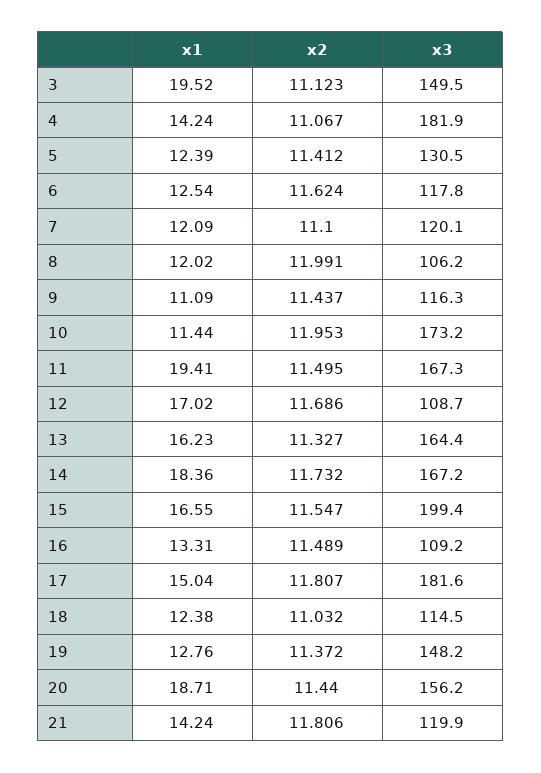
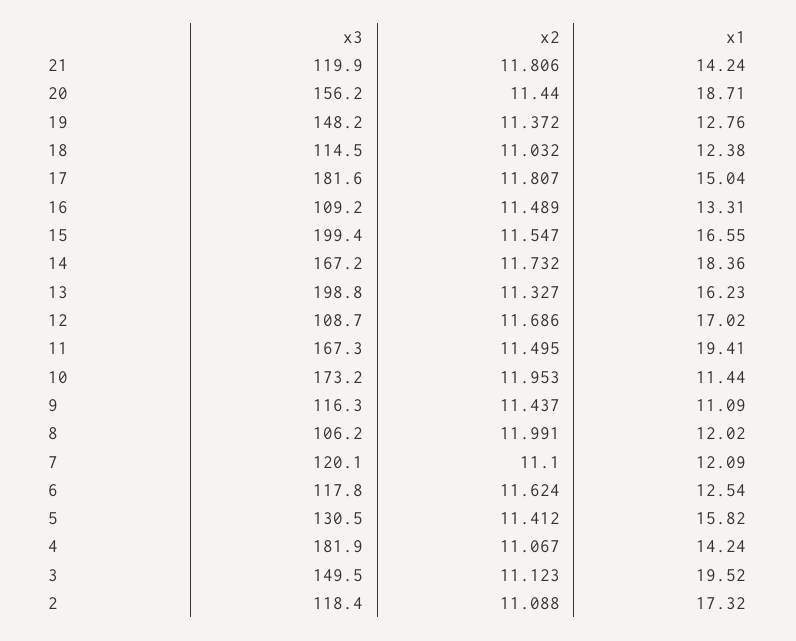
x1, 5: 12.39 -> 15.82
x3, 13: 164.4 -> 198.8
x3, 2: none -> 118.4
x2, 2: none -> 11.088
x1, 2: none -> 17.32

